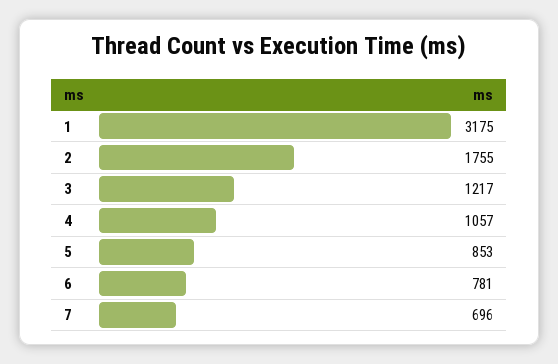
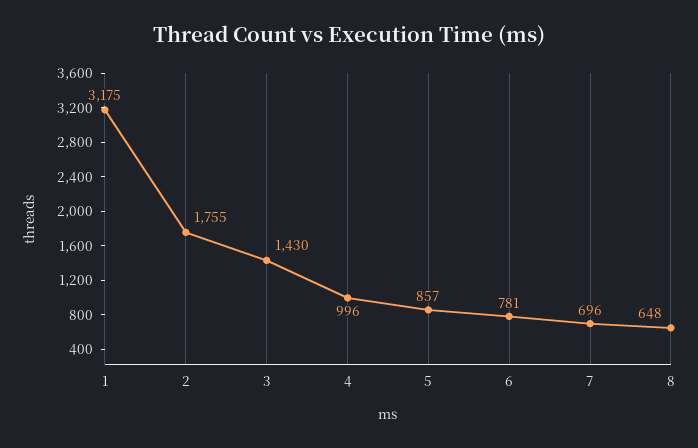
3: 1217 -> 1430
4: 1057 -> 996
5: 853 -> 857
8: none -> 648

